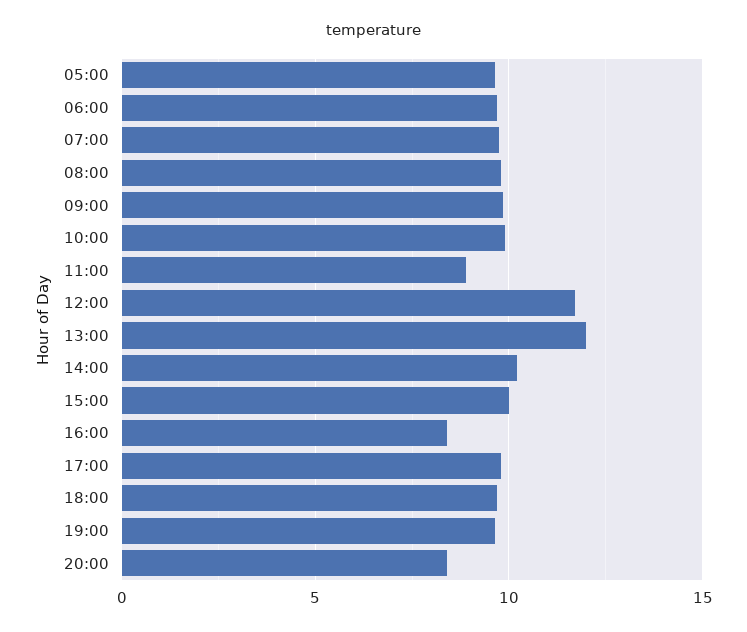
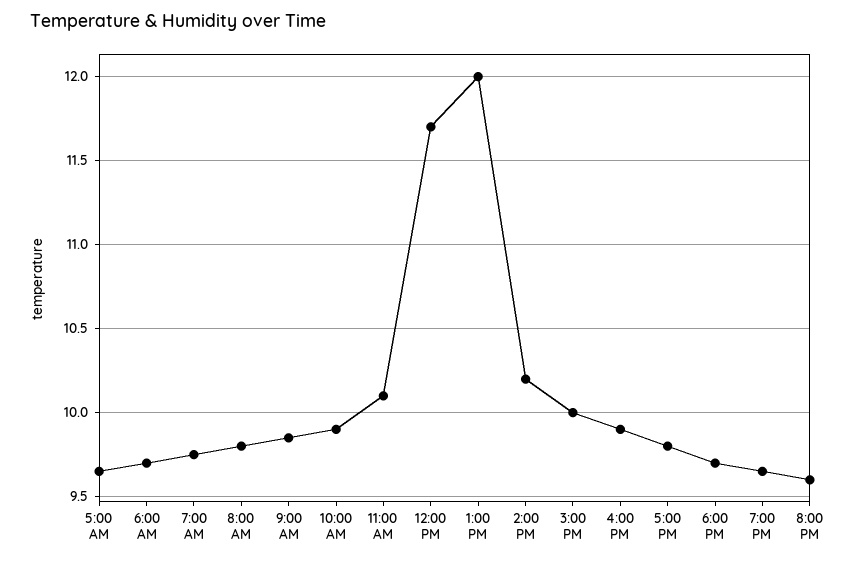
11:00: 9 -> 10.1
16:00: 8.5 -> 9.9
20:00: 8.5 -> 9.6

